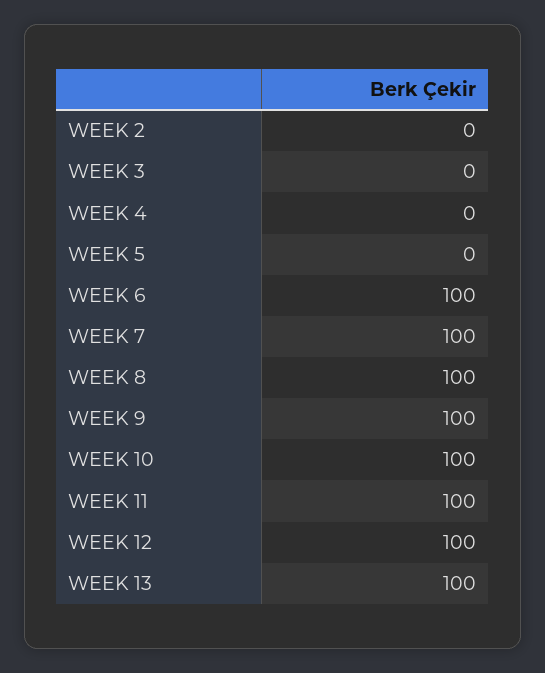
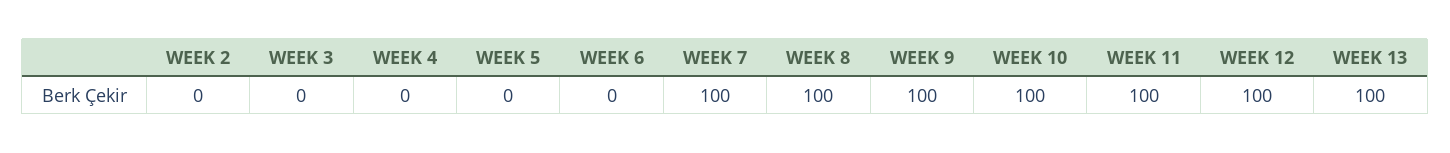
WEEK 6: 100 -> 0

